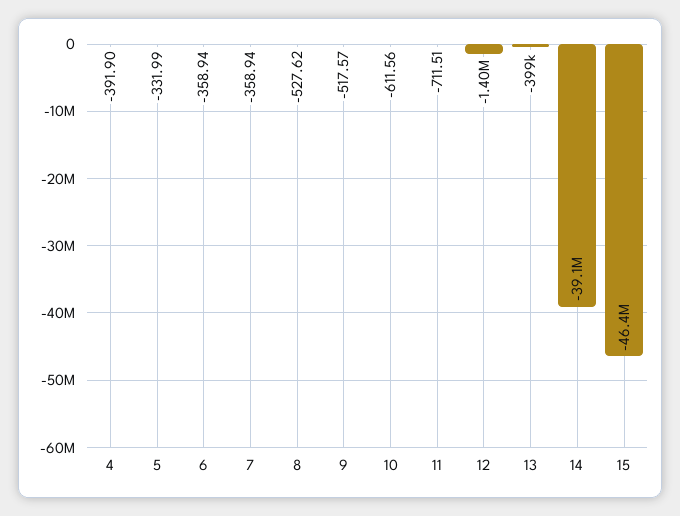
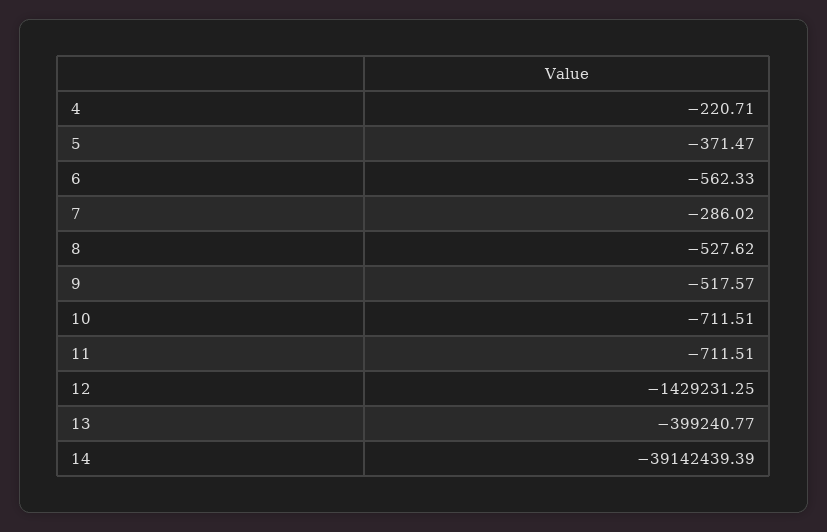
4: -391.9 -> -220.71
5: -331.99 -> -371.47
6: -358.94 -> -562.33
7: -358.94 -> -286.02
10: -611.56 -> -711.51
12: -1400000 -> -1429231.25
15: -46400000 -> none

